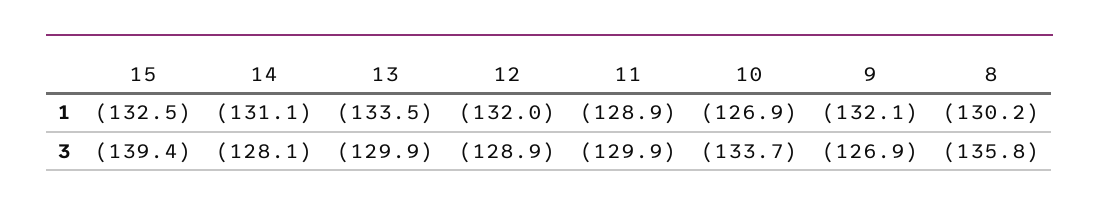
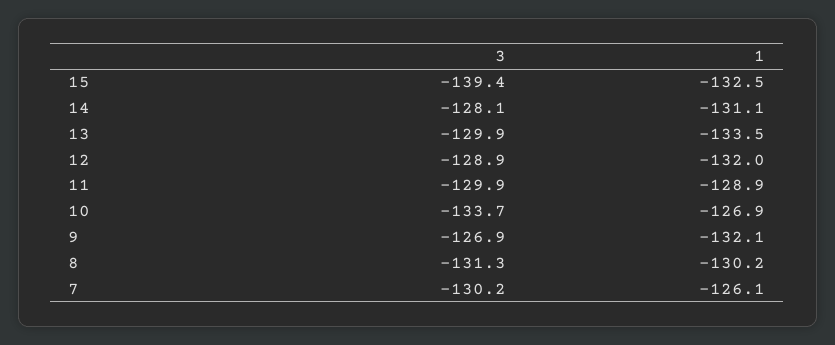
8, 3: -135.8 -> -131.3
7, 3: none -> -130.2
7, 1: none -> -126.1

